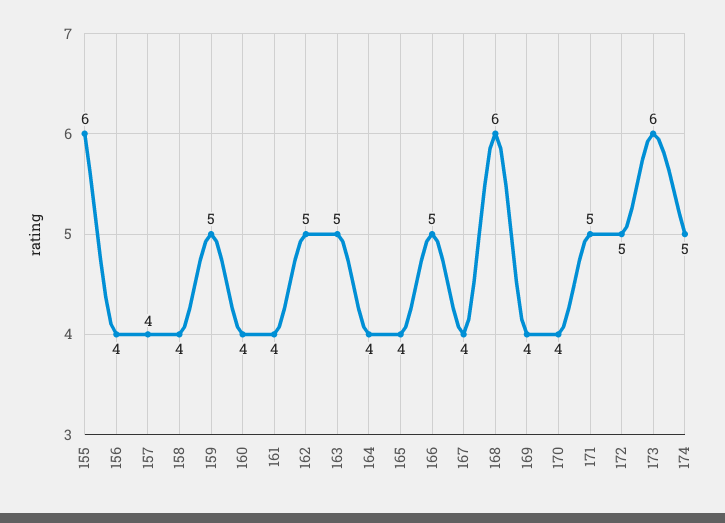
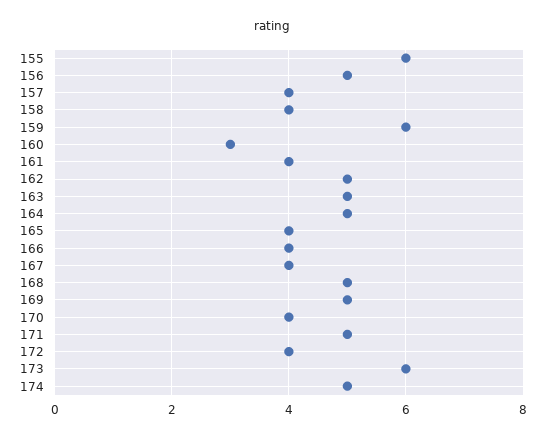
156: 4 -> 5
159: 5 -> 6
160: 4 -> 3
164: 4 -> 5
166: 5 -> 4
168: 6 -> 5
169: 4 -> 5
172: 5 -> 4

